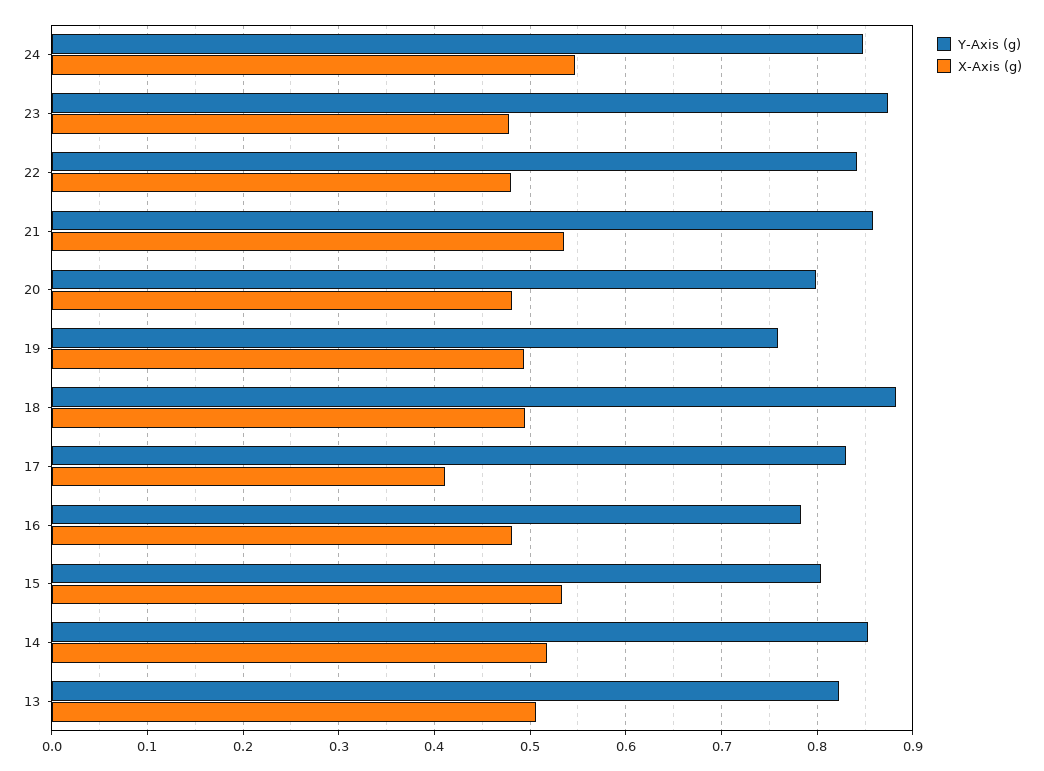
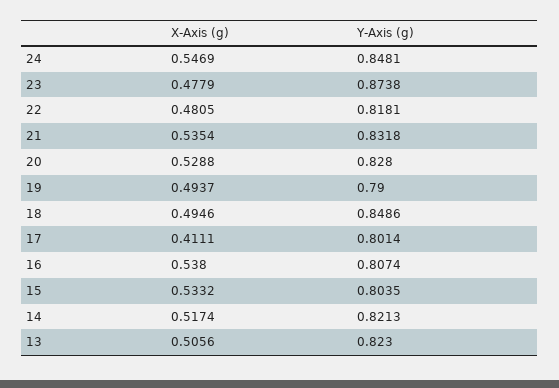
Y-Axis (g), 22: 0.84 -> 0.8181
Y-Axis (g), 21: 0.86 -> 0.8318
Y-Axis (g), 20: 0.8 -> 0.828
X-Axis (g), 20: 0.48 -> 0.5288
Y-Axis (g), 19: 0.76 -> 0.79
Y-Axis (g), 18: 0.88 -> 0.8486
Y-Axis (g), 17: 0.83 -> 0.8014
Y-Axis (g), 16: 0.78 -> 0.8074
X-Axis (g), 16: 0.48 -> 0.538
Y-Axis (g), 14: 0.85 -> 0.8213

